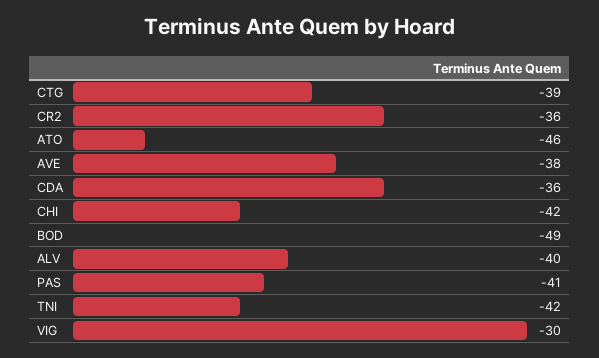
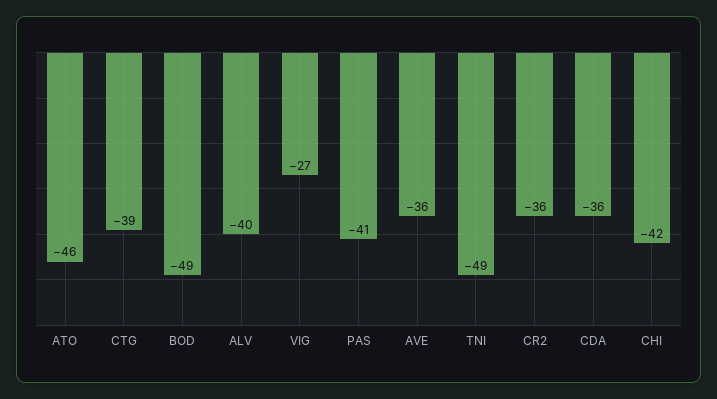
AVE: -38 -> -36
TNI: -42 -> -49
VIG: -30 -> -27

